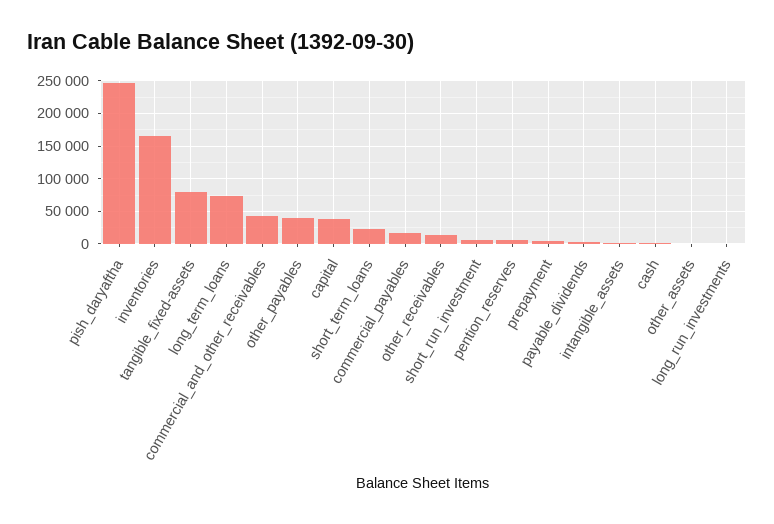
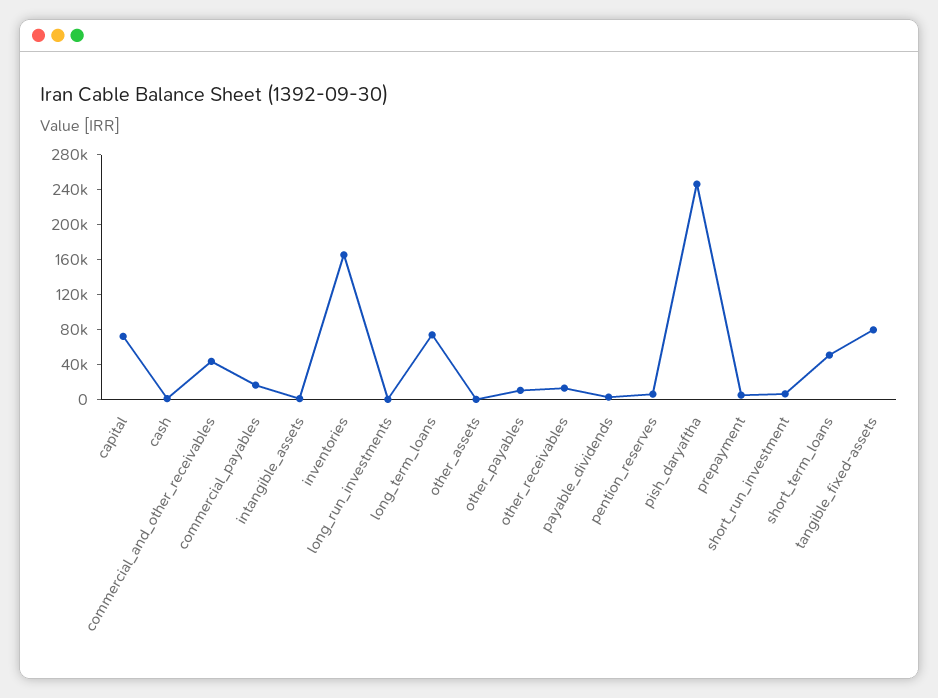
other_payables: 40000 -> 10000
capital: 40000 -> 70000
short_term_loans: 20000 -> 50000

